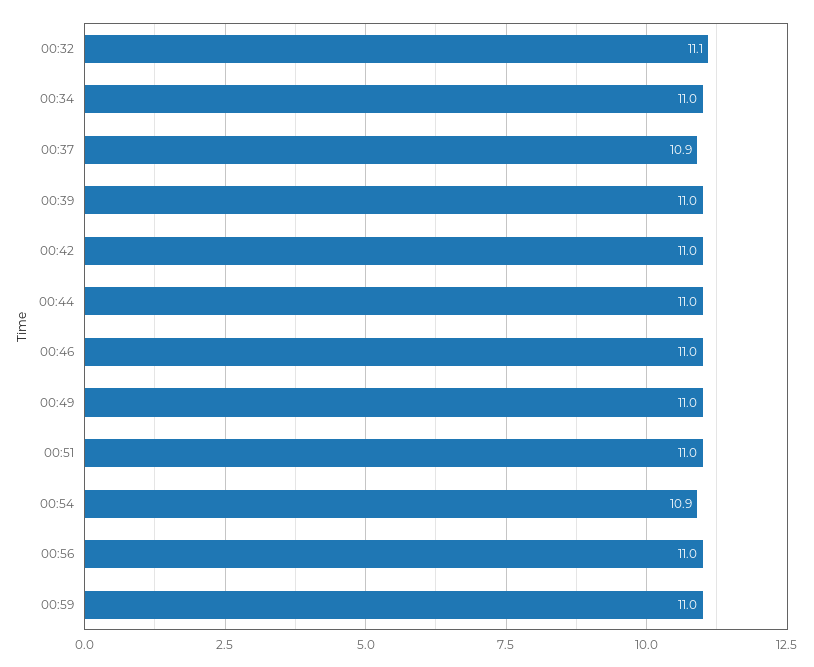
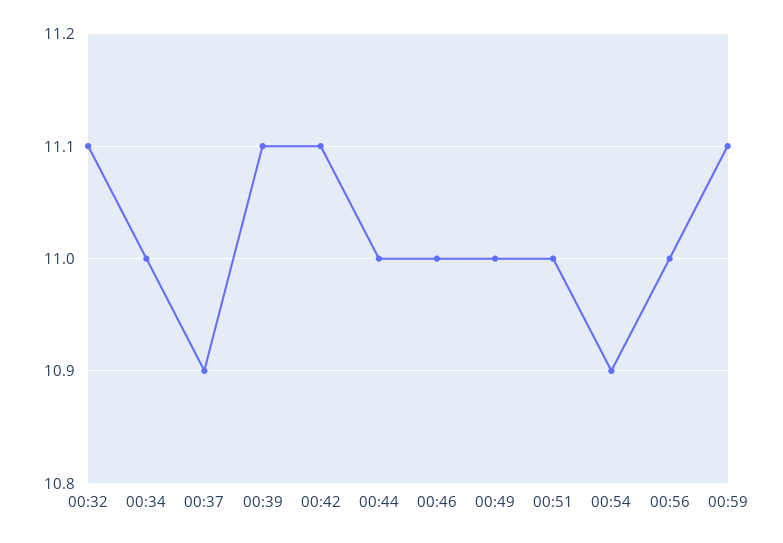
00:39: 11 -> 11.1
00:42: 11 -> 11.1
00:59: 11 -> 11.1

